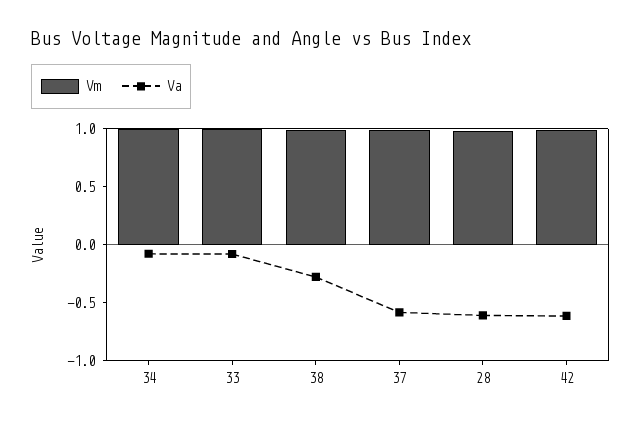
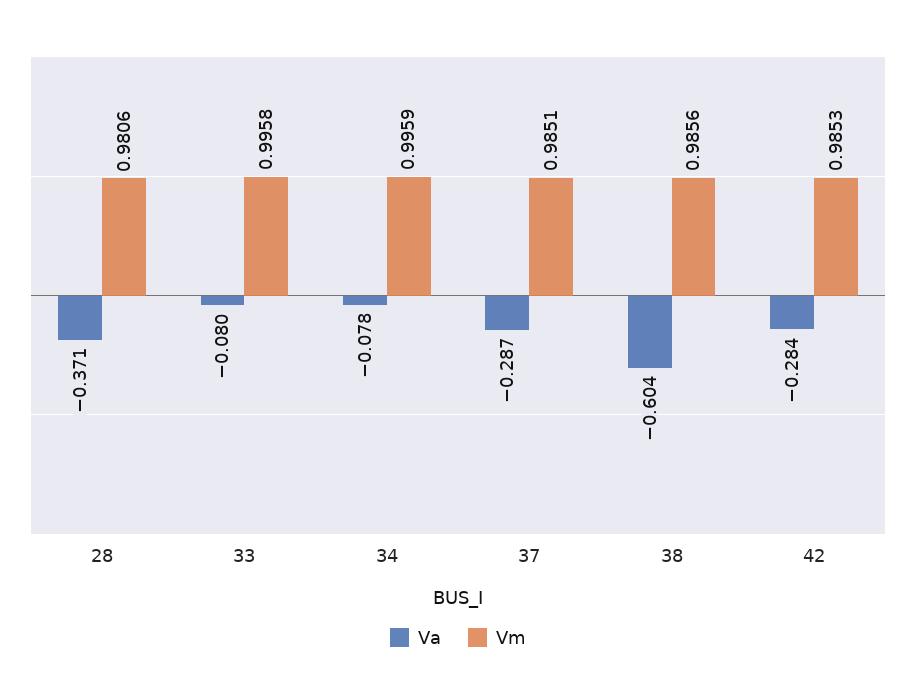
Va, 38: -0.3 -> -0.604
Va, 37: -0.6 -> -0.287
Va, 28: -0.6 -> -0.371
Va, 42: -0.6 -> -0.284

